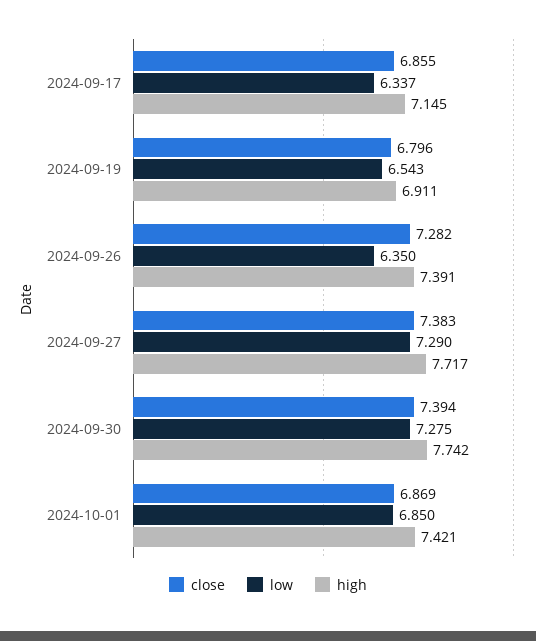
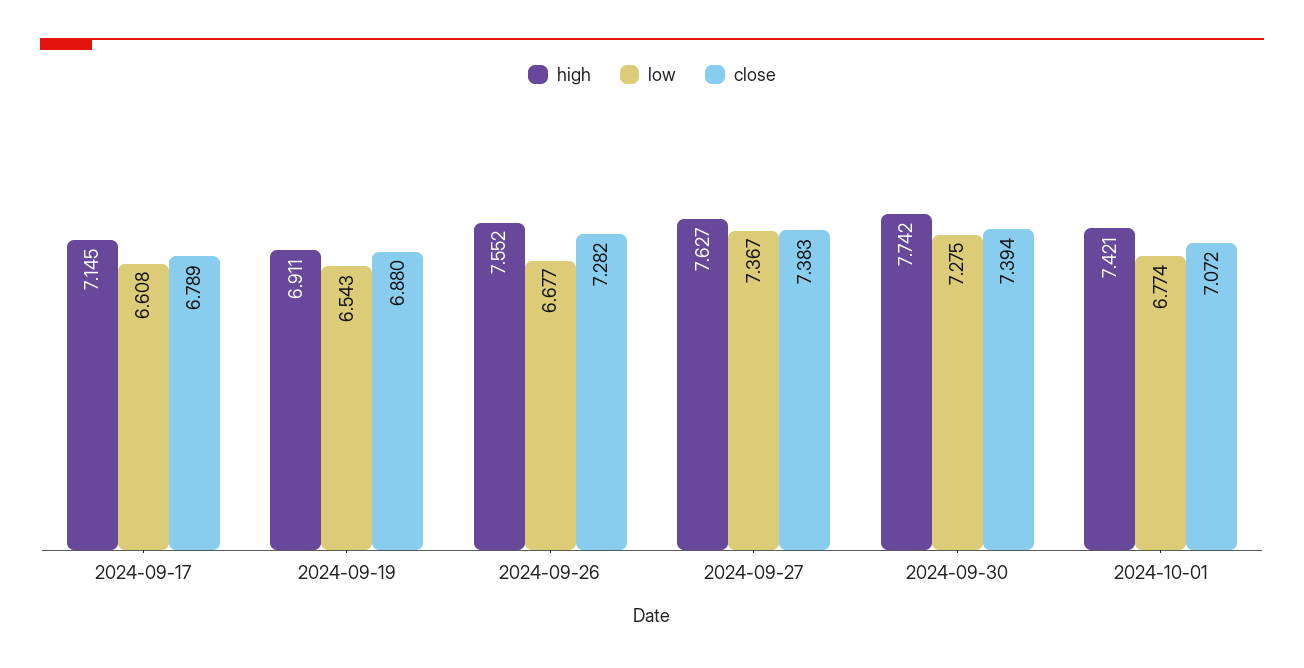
close, 2024-09-17: 6.855 -> 6.789
low, 2024-09-17: 6.337 -> 6.608
close, 2024-09-19: 6.796 -> 6.88
low, 2024-09-26: 6.35 -> 6.677
high, 2024-09-26: 7.391 -> 7.552
low, 2024-09-27: 7.29 -> 7.367
high, 2024-09-27: 7.717 -> 7.627
close, 2024-10-01: 6.869 -> 7.072
low, 2024-10-01: 6.85 -> 6.774

